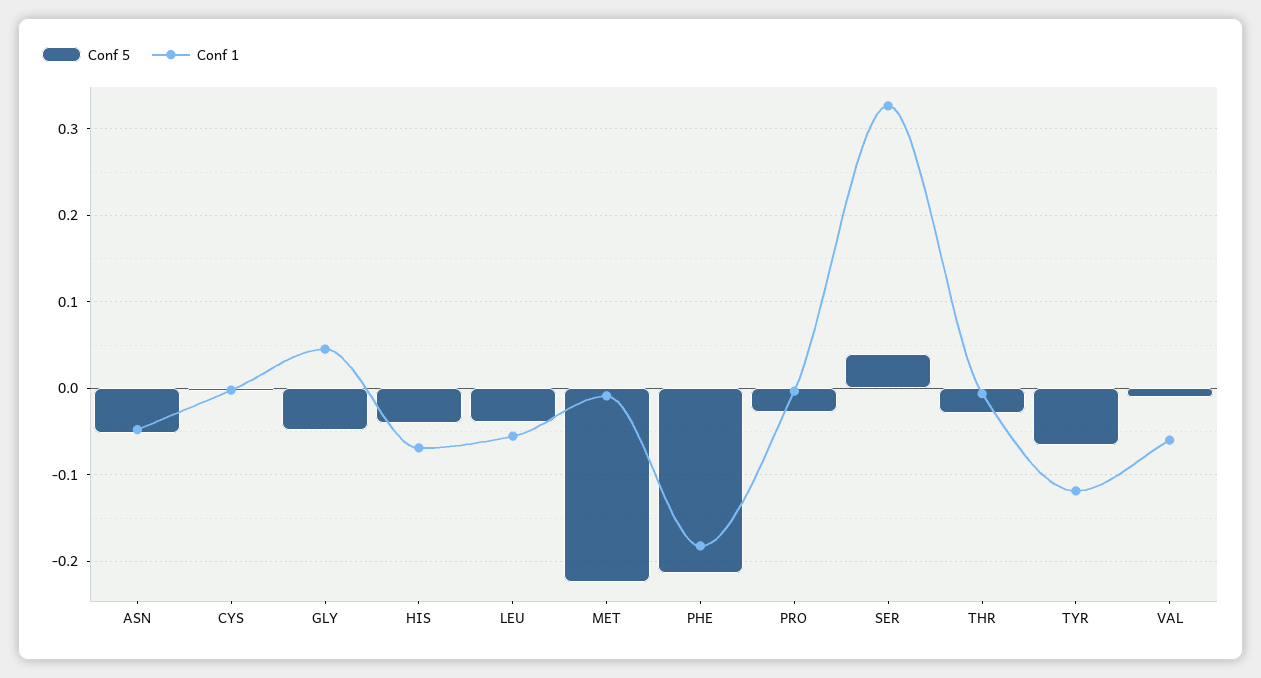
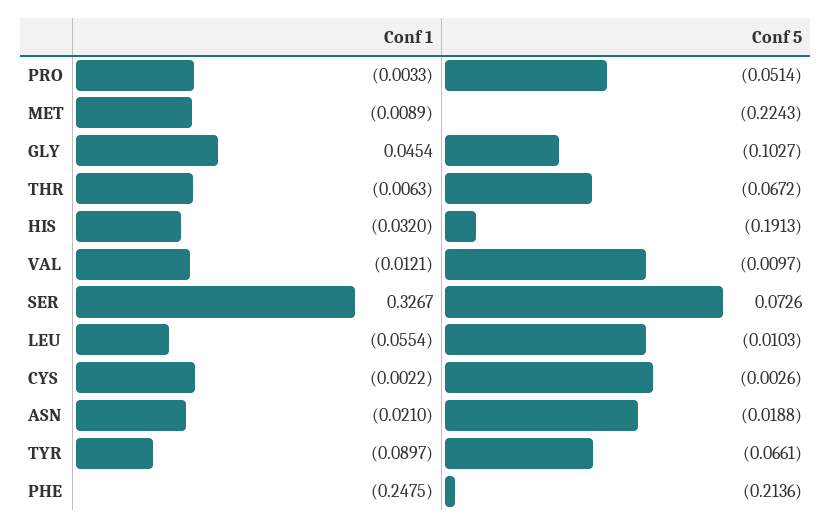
Conf 5, ASN: -0.05 -> -0.0188
Conf 1, ASN: -0.05 -> -0.021
Conf 5, GLY: -0.05 -> -0.1027
Conf 5, HIS: -0.04 -> -0.1913
Conf 1, HIS: -0.07 -> -0.032
Conf 5, LEU: -0.04 -> -0.0103
Conf 1, PHE: -0.18 -> -0.2475
Conf 5, PRO: -0.03 -> -0.0514
Conf 5, SER: 0.04 -> 0.0726
Conf 5, THR: -0.03 -> -0.0672
Conf 1, TYR: -0.12 -> -0.0897
Conf 1, VAL: -0.06 -> -0.0121

